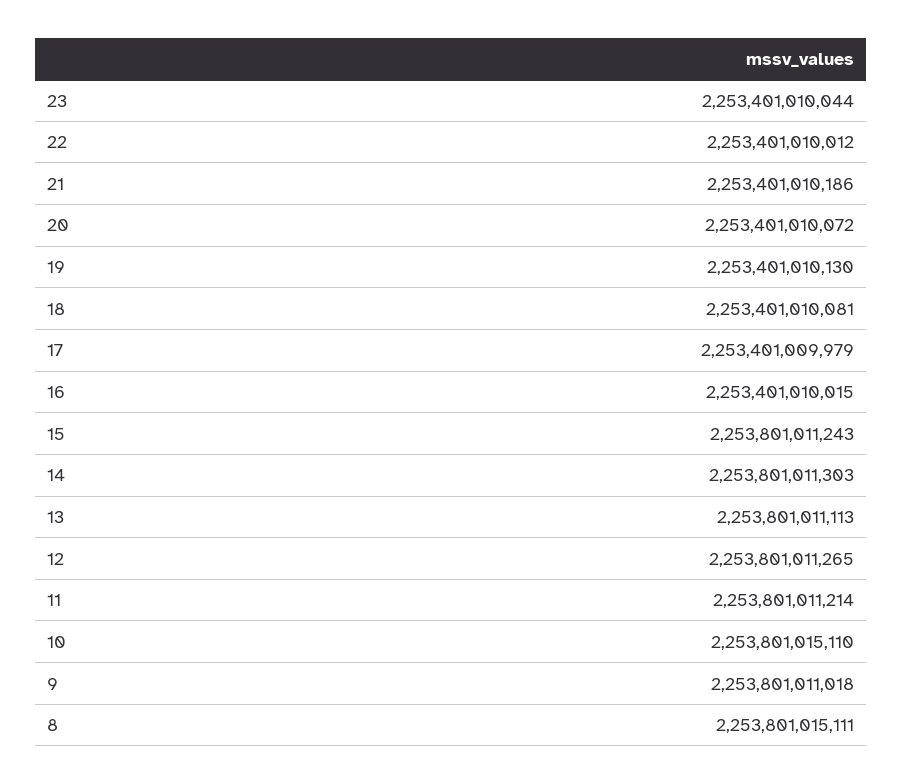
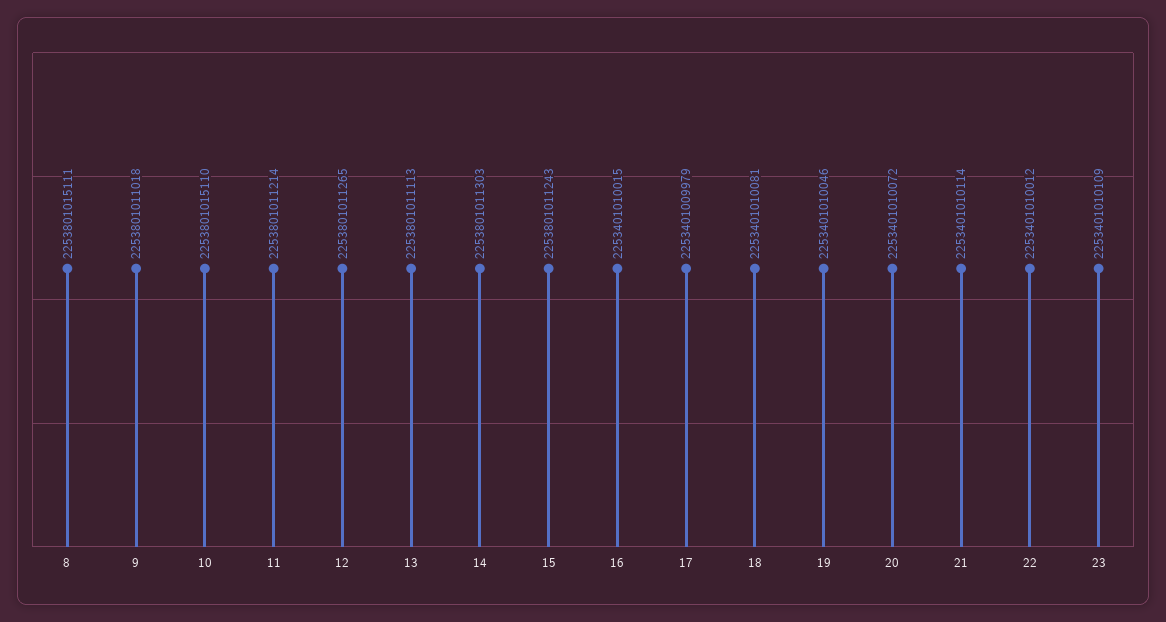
23: 2253401010044 -> 2253401010109
21: 2253401010186 -> 2253401010114
19: 2253401010130 -> 2253401010046

